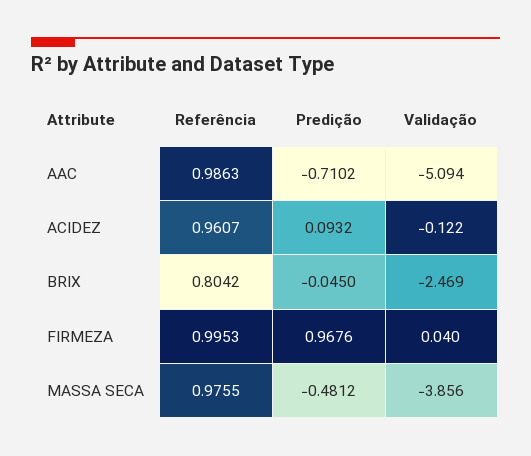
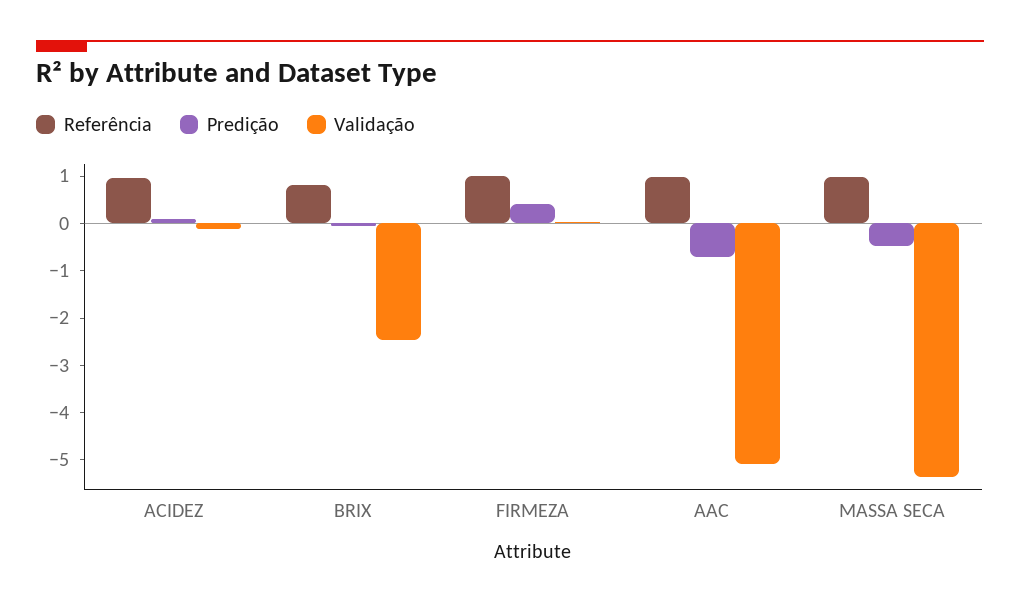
Predição, FIRMEZA: 0.9676 -> 0.4
Validação, MASSA SECA: -3.856 -> -5.4

